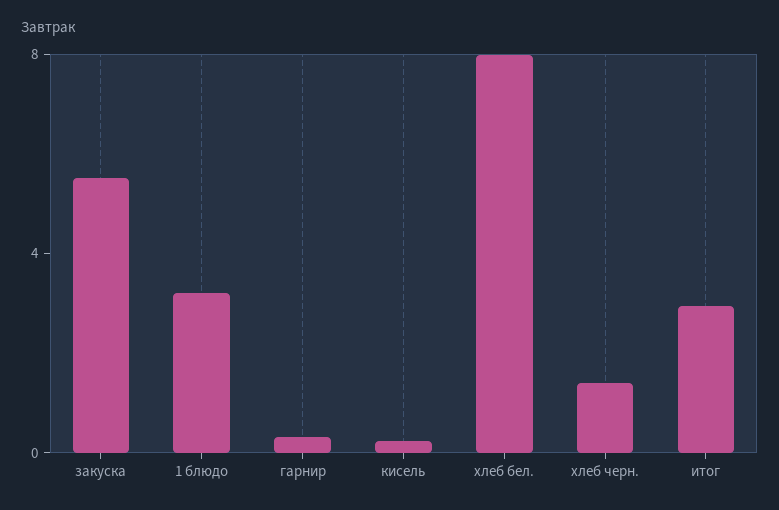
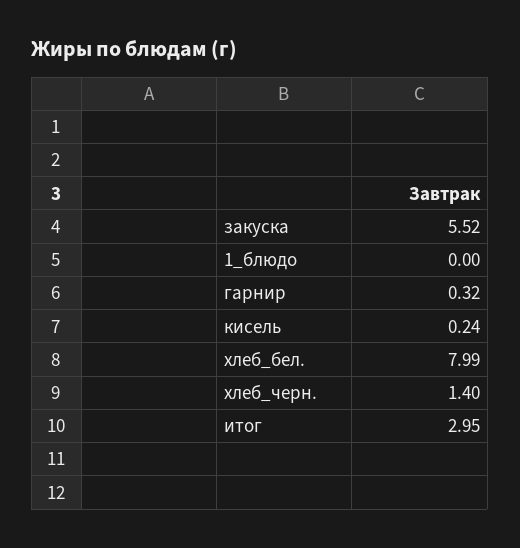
1 блюдо: 3 -> 0

